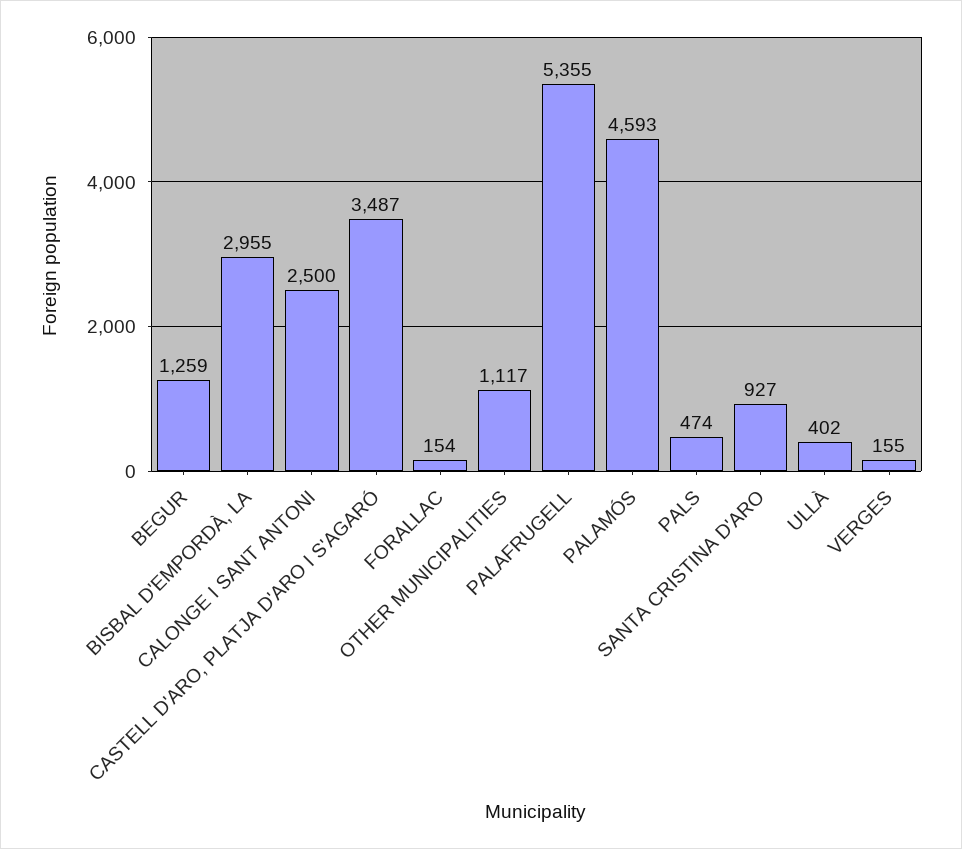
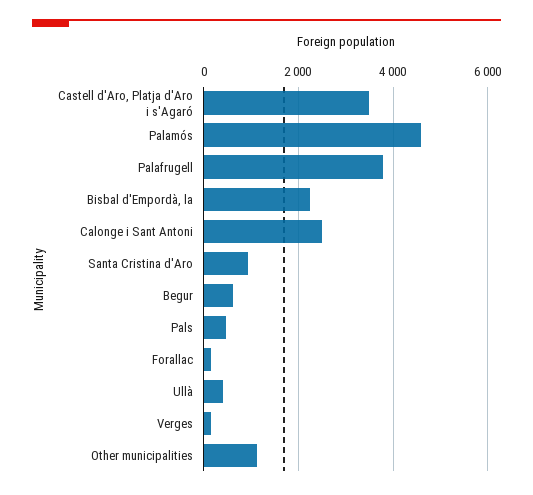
BEGUR: 1259 -> 600
BISBAL D'EMPORDÀ, LA: 2955 -> 2200
PALAFRUGELL: 5355 -> 3800

